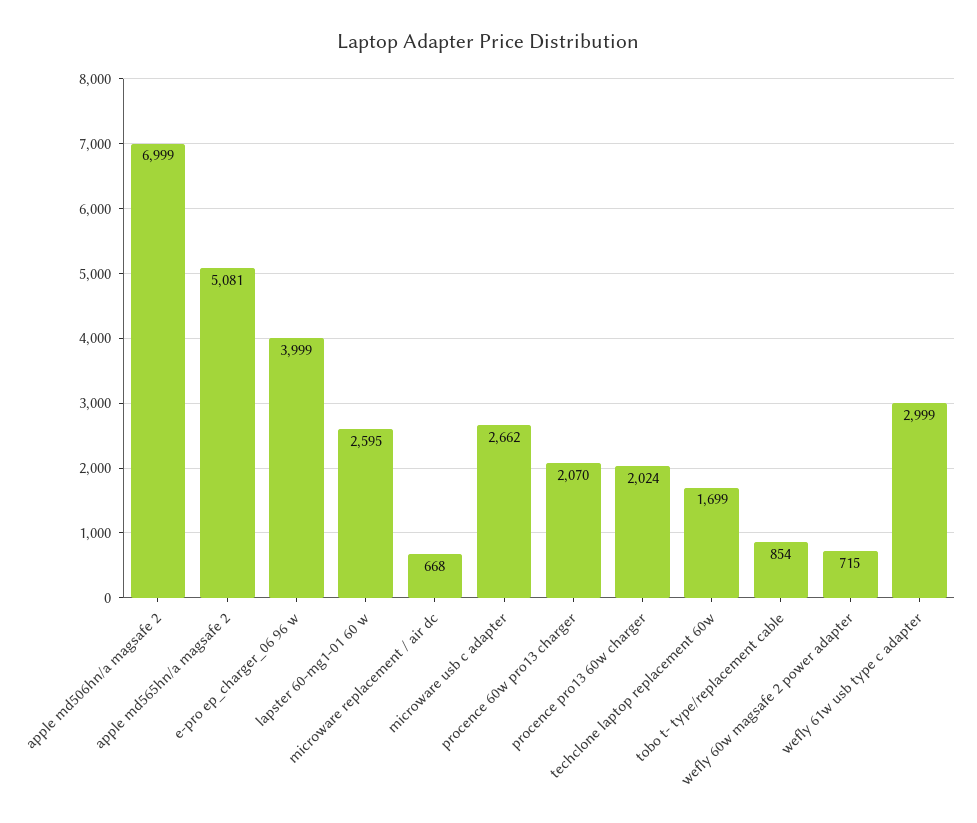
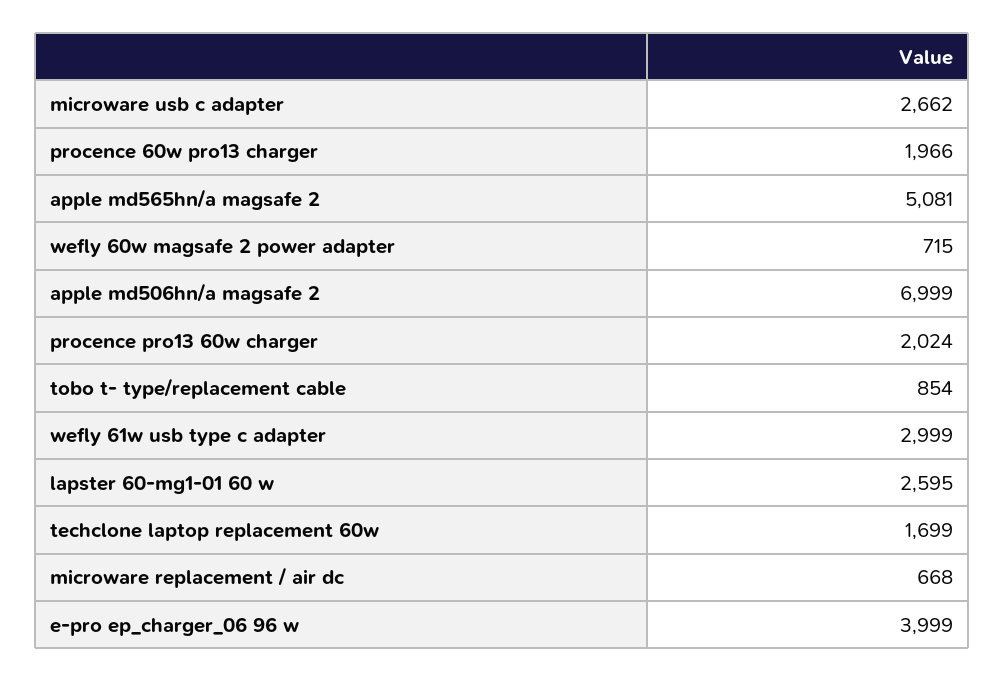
procence 60w pro13 charger: 2070 -> 1966

